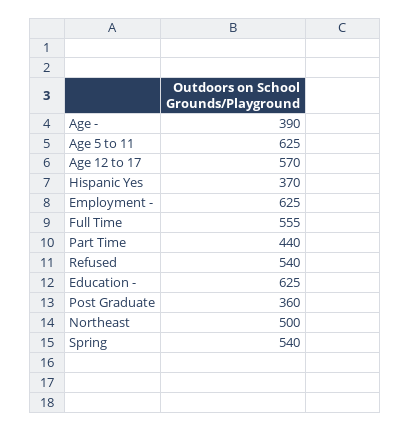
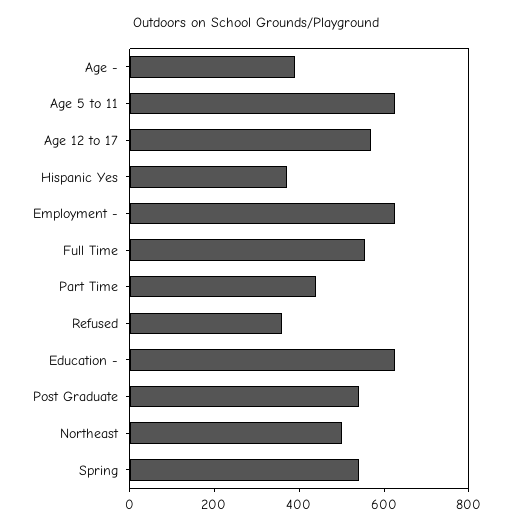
Refused: 540 -> 350
Post Graduate: 360 -> 550

